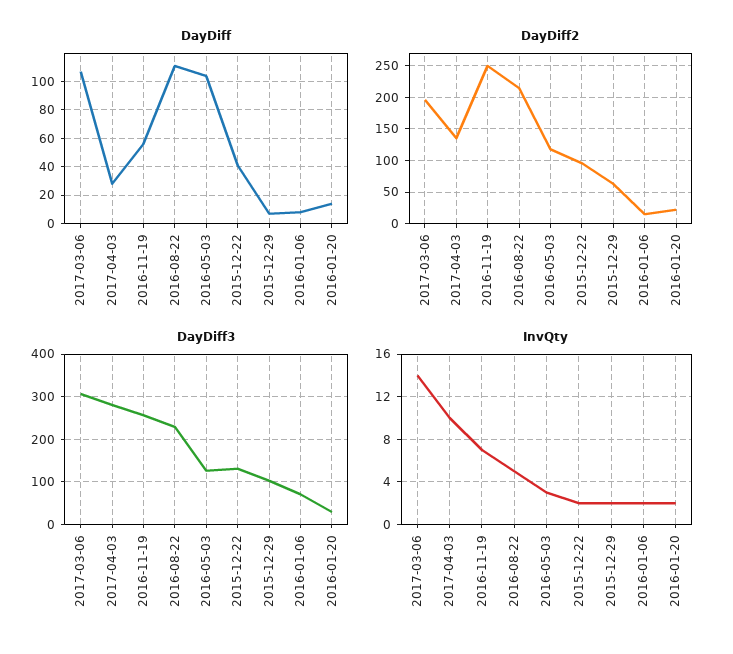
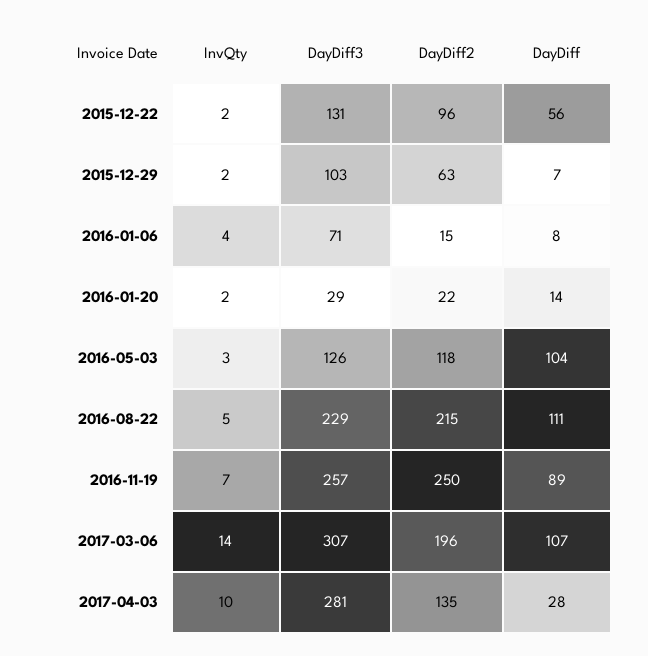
DayDiff, 2016-11-19: 55 -> 89
DayDiff, 2015-12-22: 40 -> 56
InvQty, 2016-01-06: 2 -> 4

